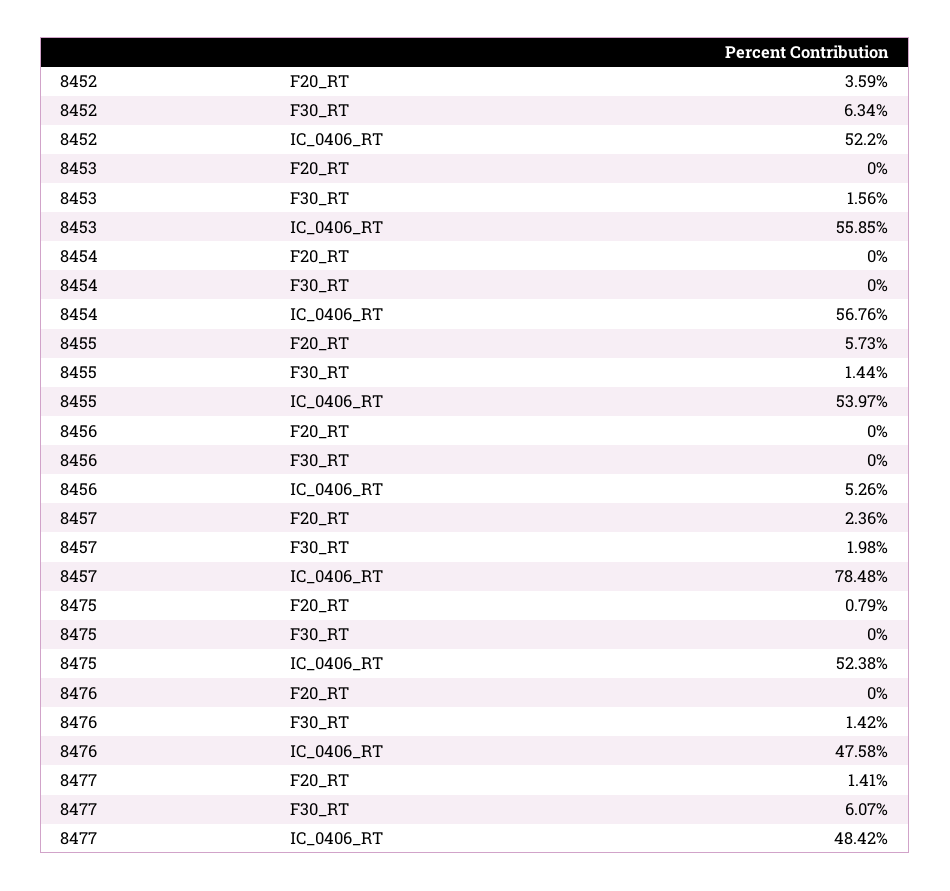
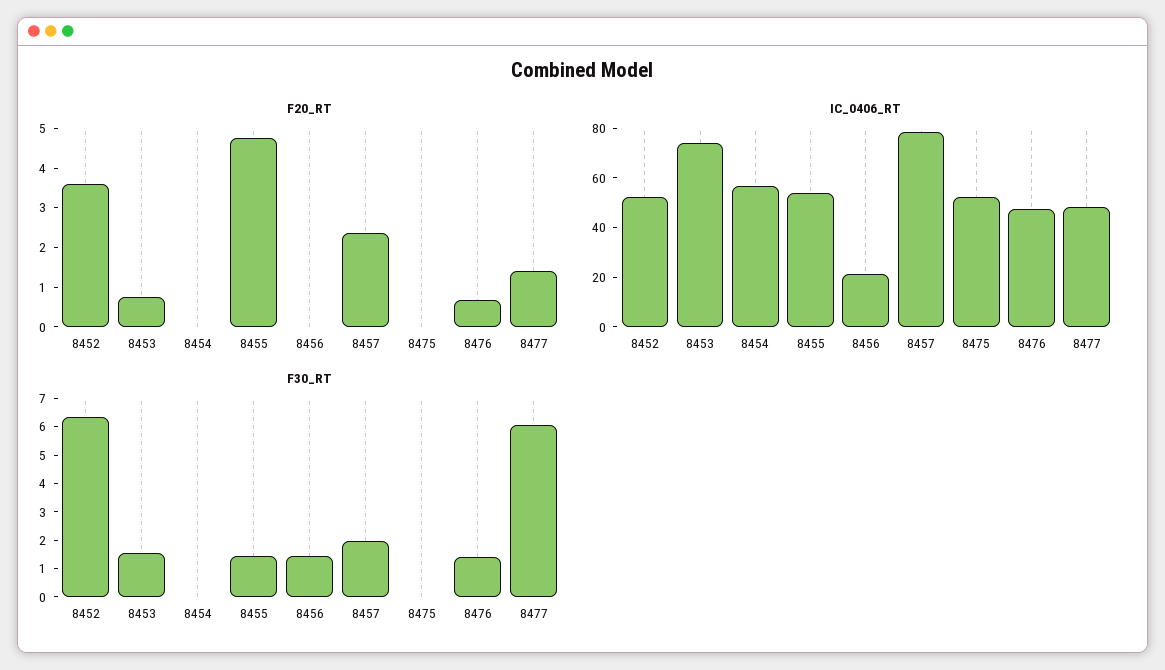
F20_RT, 8453: 0 -> 0.75
IC_0406_RT, 8453: 55.85 -> 75
F20_RT, 8455: 5.73 -> 4.75
F30_RT, 8456: 0 -> 1.5
IC_0406_RT, 8456: 5.26 -> 20
F20_RT, 8475: 0.79 -> 0
F20_RT, 8476: 0 -> 0.75

